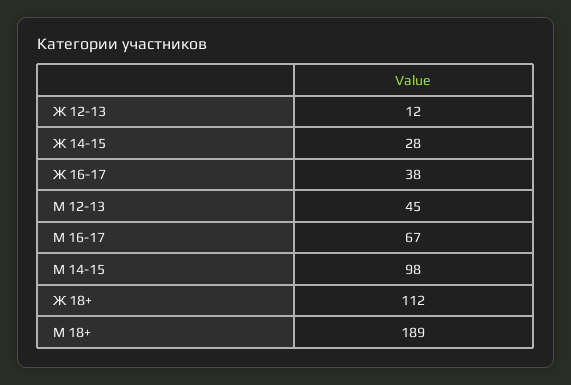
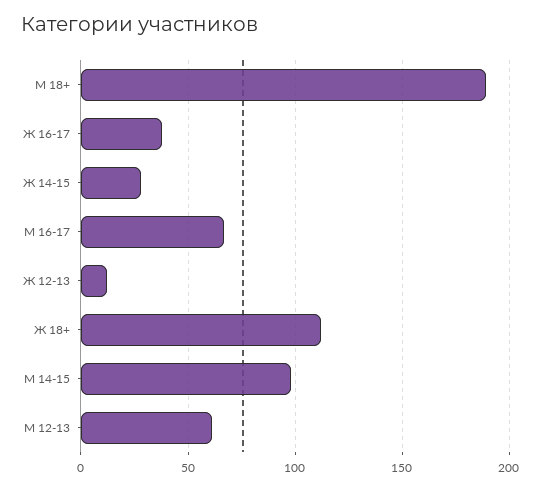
М 12-13: 45 -> 60

